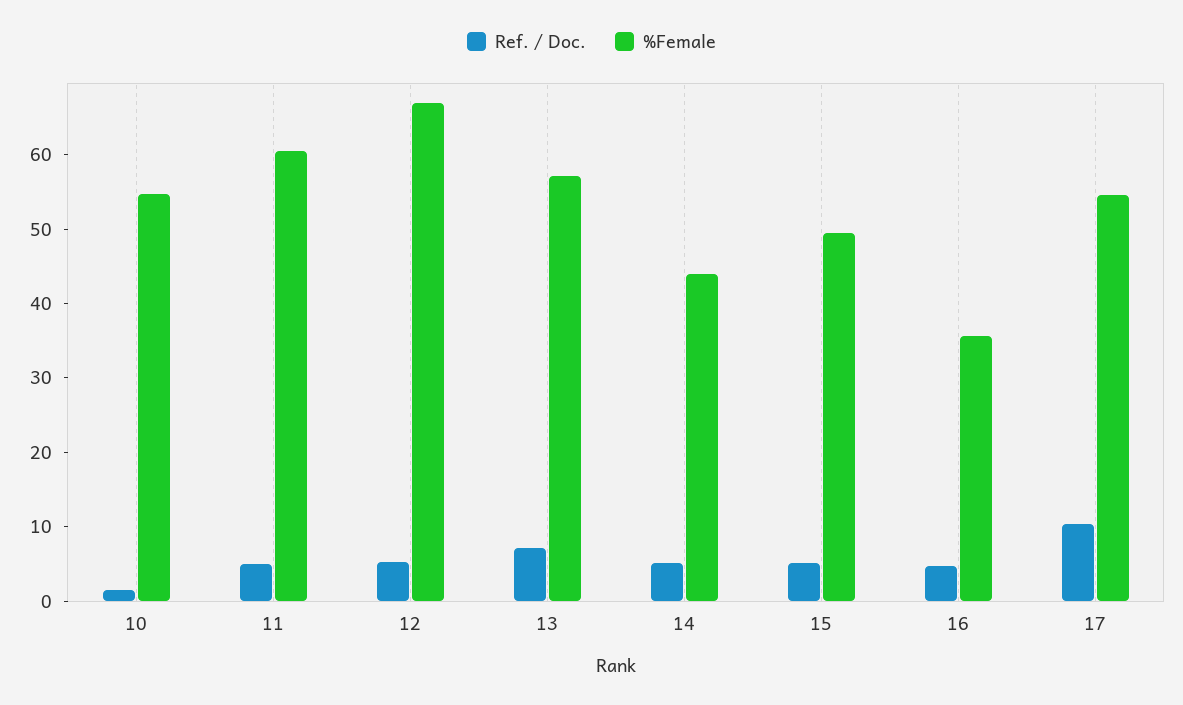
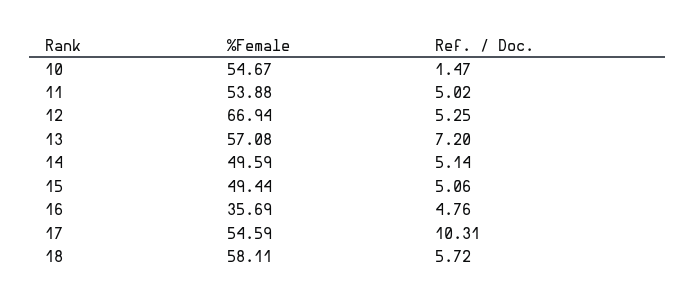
%Female, 11: 60 -> 53.88
%Female, 14: 44 -> 49.59
%Female, 18: none -> 58.11
Ref. / Doc., 18: none -> 5.72

